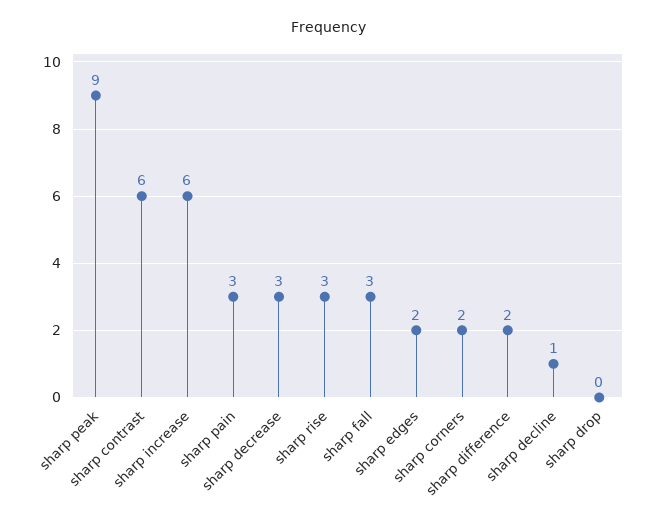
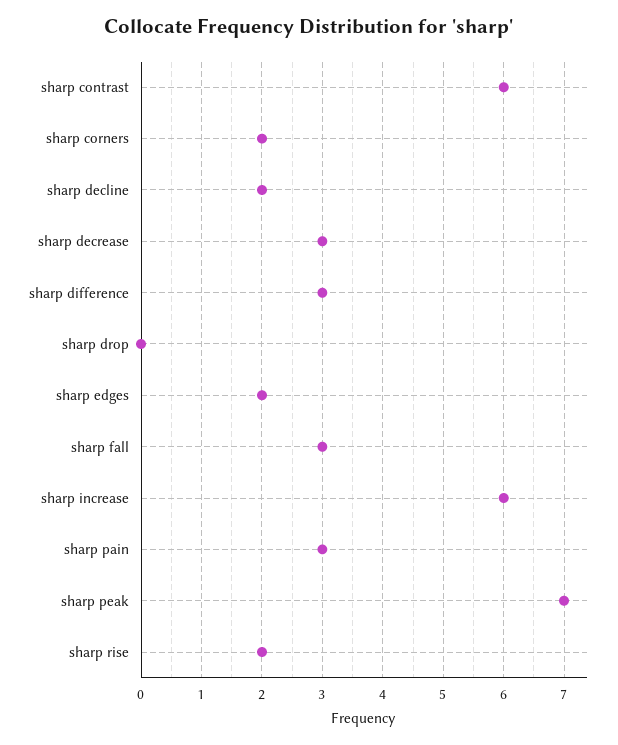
sharp peak: 9 -> 7
sharp rise: 3 -> 2
sharp difference: 2 -> 3
sharp decline: 1 -> 2

